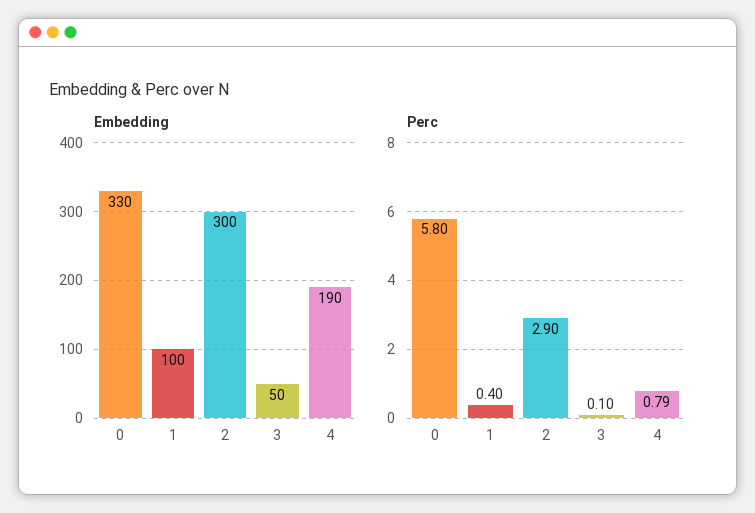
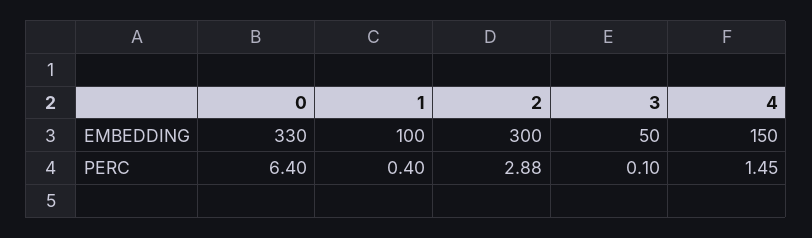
Embedding, 4: 190 -> 150
Perc, 0: 5.8 -> 6.4
Perc, 2: 2.9 -> 2.88
Perc, 4: 0.79 -> 1.45

